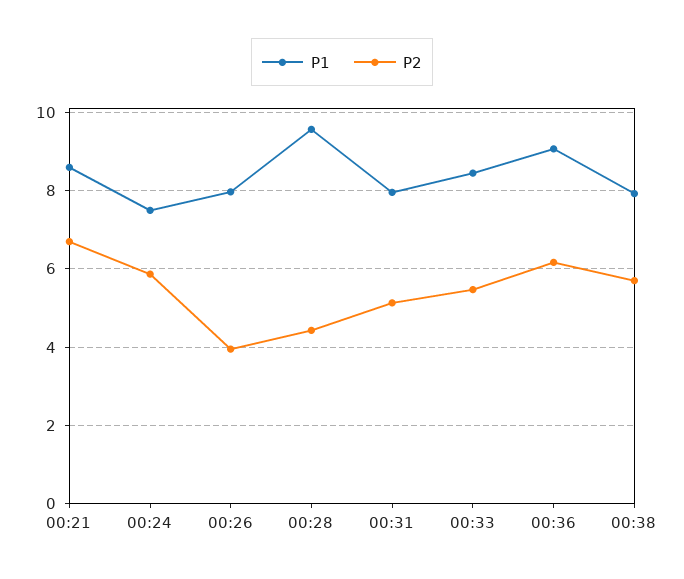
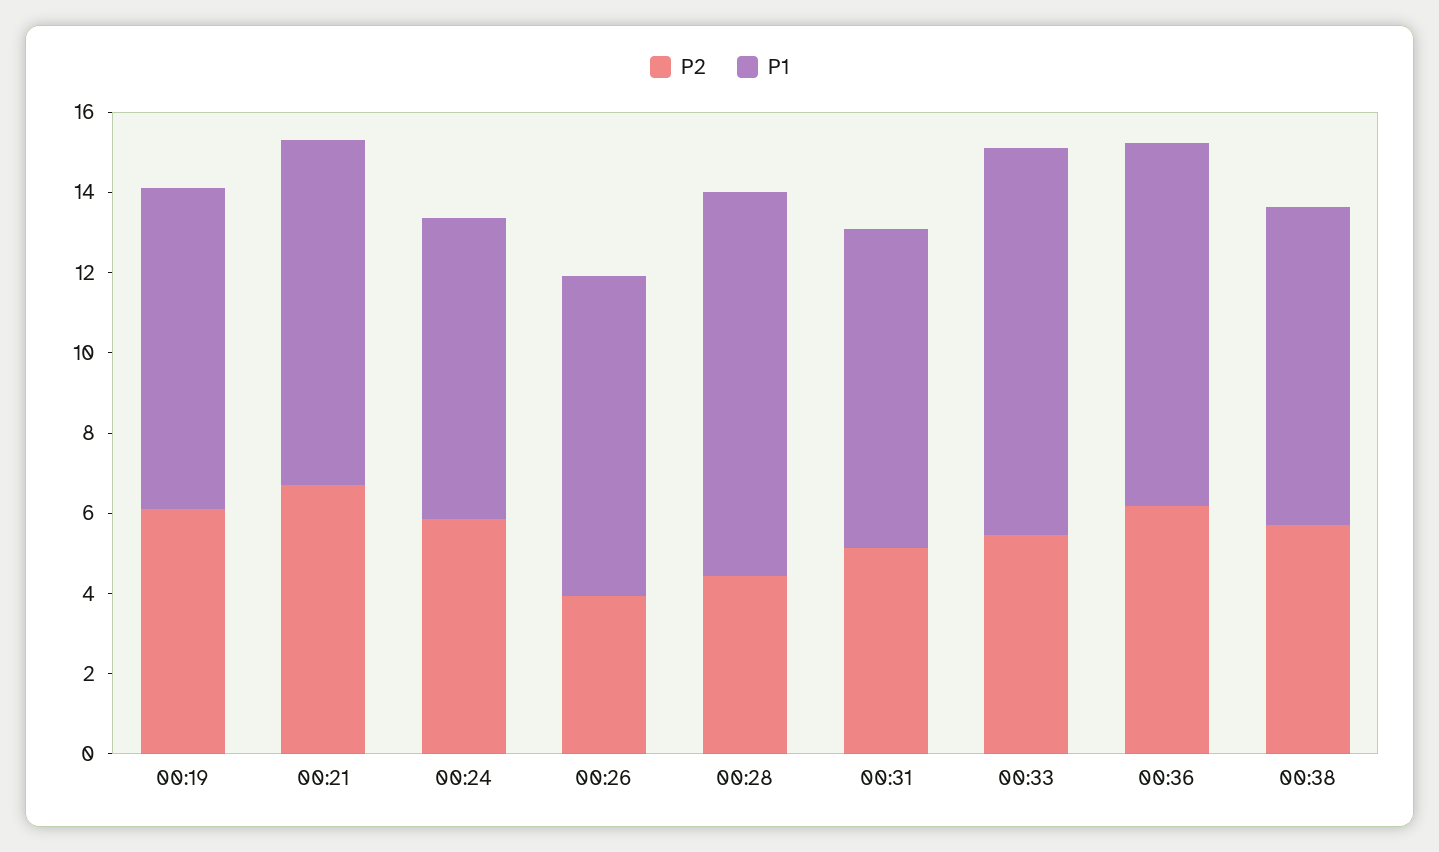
P1, 00:33: 8.4 -> 9.5
P2, 00:19: none -> 6
P1, 00:19: none -> 8

